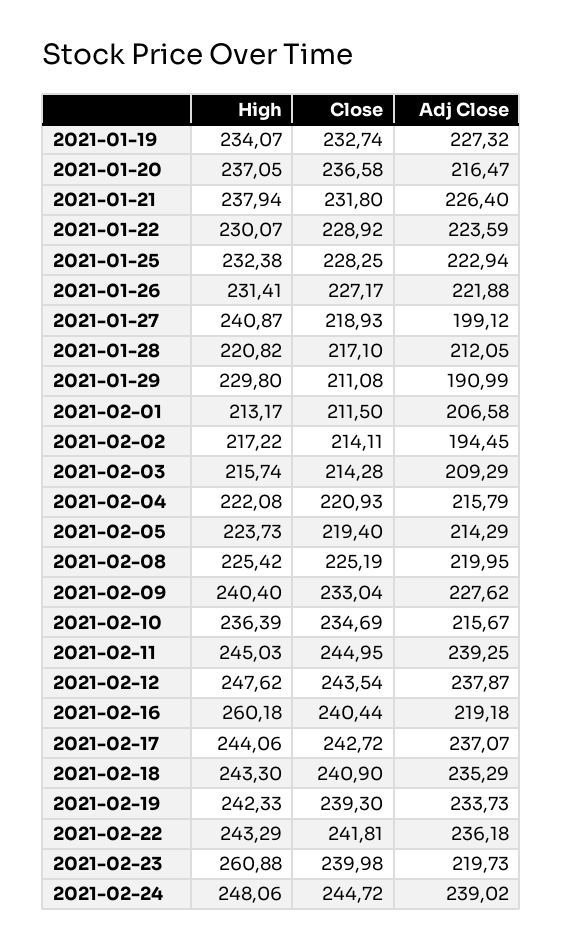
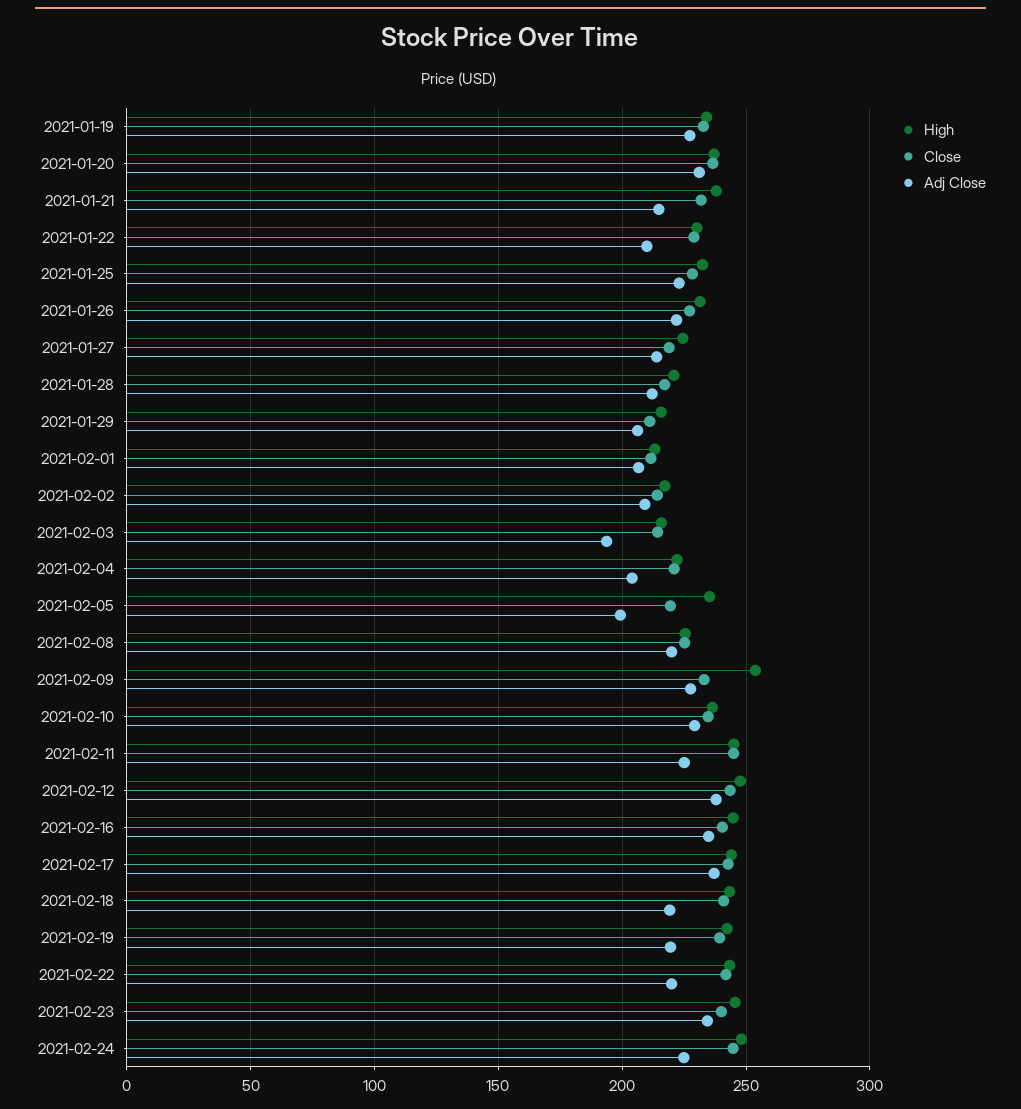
Adj Close, 2021-01-20: 216.47 -> 230
Adj Close, 2021-01-21: 226.4 -> 215
Adj Close, 2021-01-22: 223.59 -> 210
High, 2021-01-27: 240.87 -> 225
Adj Close, 2021-01-27: 199.12 -> 215
High, 2021-01-29: 229.8 -> 215
Adj Close, 2021-01-29: 190.99 -> 205
Adj Close, 2021-02-02: 194.45 -> 210
Adj Close, 2021-02-03: 209.29 -> 195
Adj Close, 2021-02-04: 215.79 -> 205
High, 2021-02-05: 223.73 -> 235
Adj Close, 2021-02-05: 214.29 -> 200
High, 2021-02-09: 240.4 -> 255
Adj Close, 2021-02-10: 215.67 -> 230
Adj Close, 2021-02-11: 239.25 -> 225
High, 2021-02-16: 260.18 -> 245
Adj Close, 2021-02-16: 219.18 -> 235
Adj Close, 2021-02-18: 235.29 -> 220
Adj Close, 2021-02-19: 233.73 -> 220
Adj Close, 2021-02-22: 236.18 -> 220
High, 2021-02-23: 260.88 -> 245
Adj Close, 2021-02-23: 219.73 -> 235
Adj Close, 2021-02-24: 239.02 -> 225

